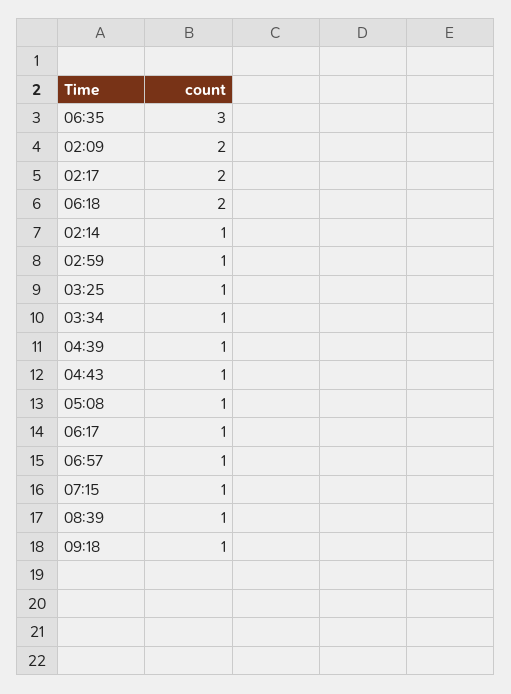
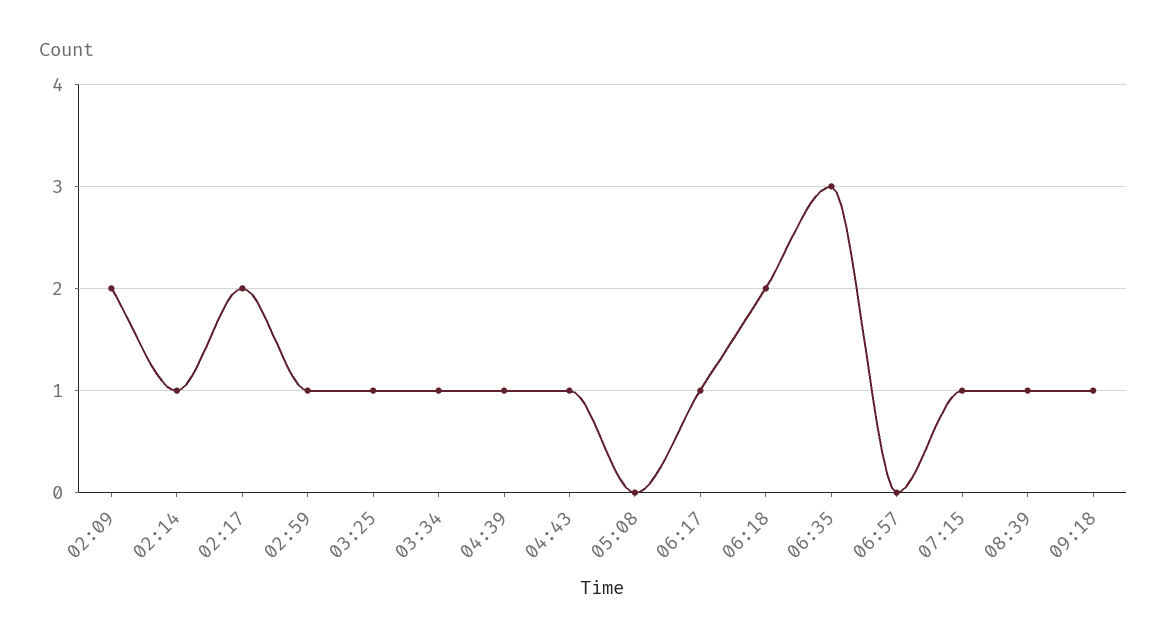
05:08: 1 -> 0
06:57: 1 -> 0

